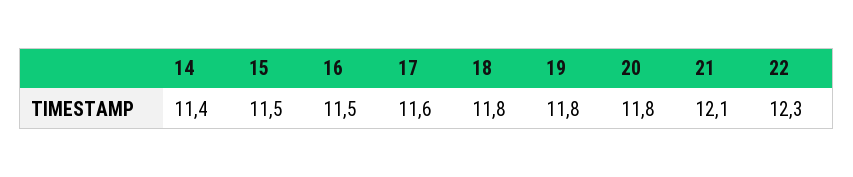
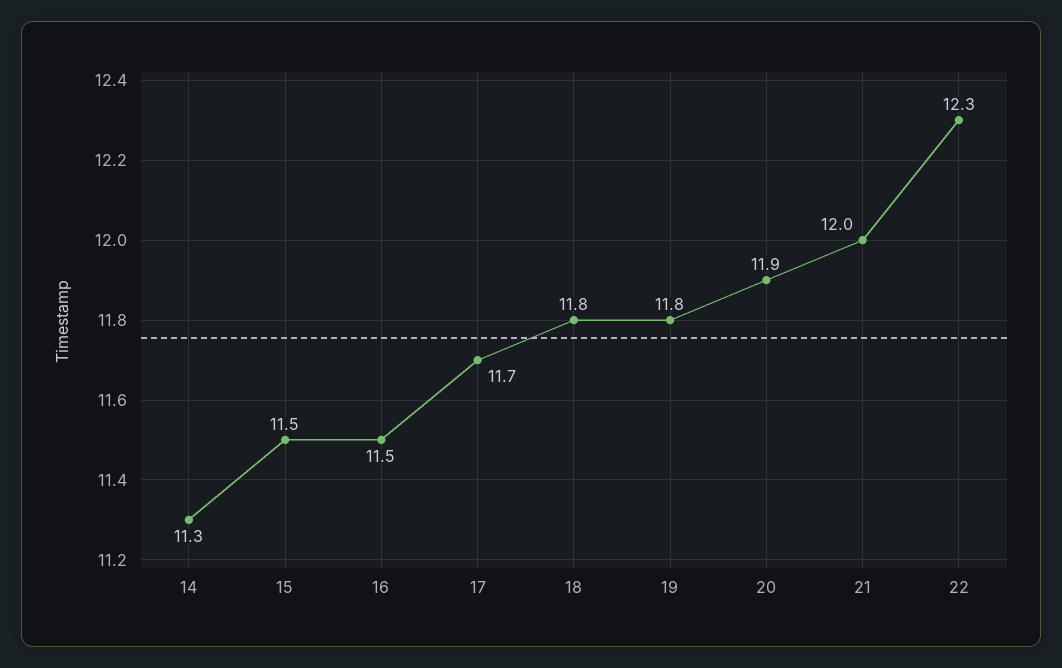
14: 11.4 -> 11.3
17: 11.6 -> 11.7
20: 11.8 -> 11.9
21: 12.1 -> 12

